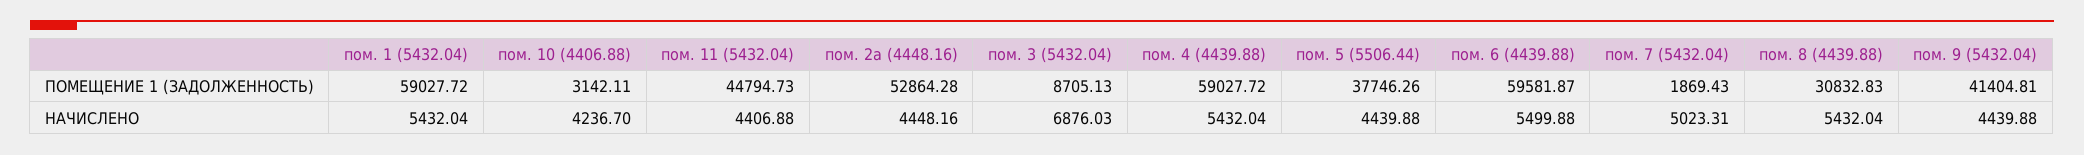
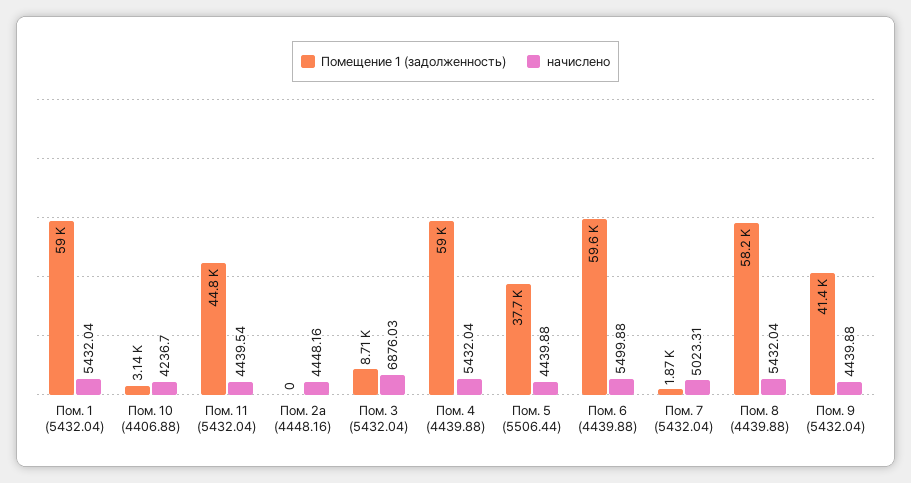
ПОМЕЩЕНИЕ 1 (ЗАДОЛЖЕННОСТЬ), пом. 2а (4448.16): 52864.28 -> 0
ПОМЕЩЕНИЕ 1 (ЗАДОЛЖЕННОСТЬ), пом. 8 (4439.88): 30832.83 -> 58200
НАЧИСЛЕНО, пом. 11 (5432.04): 4406.88 -> 4439.54

